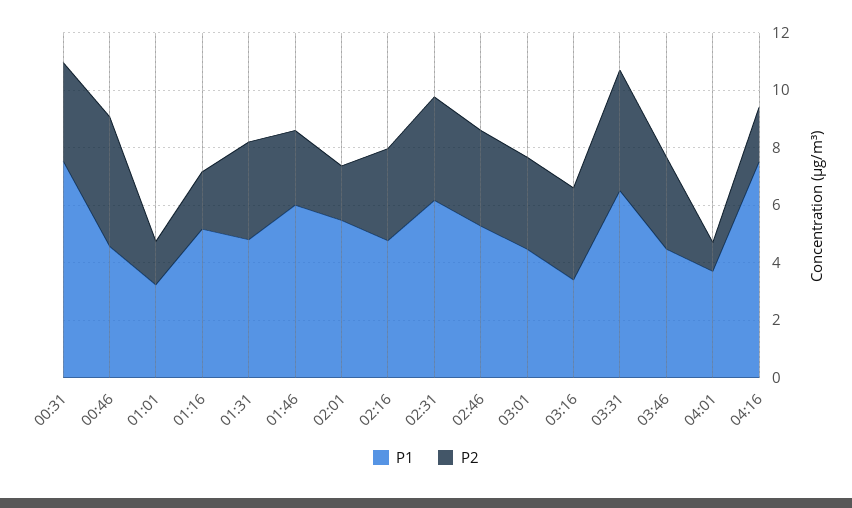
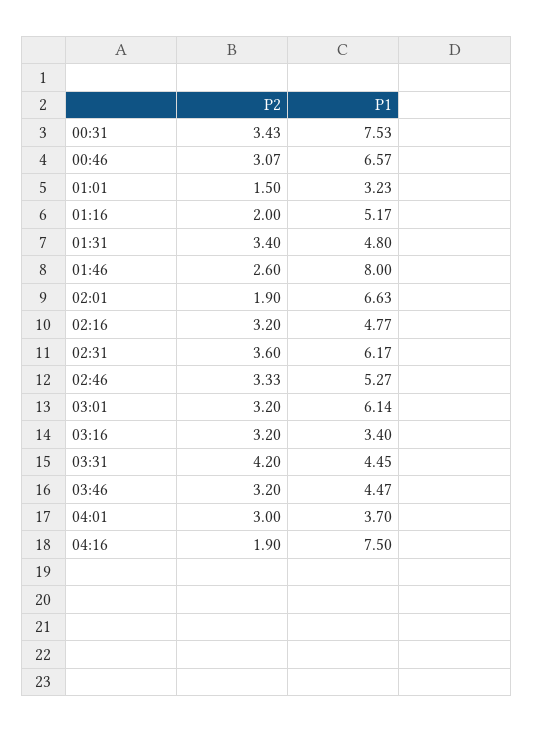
P1, 00:46: 4.5 -> 6.57
P2, 00:46: 4.5 -> 3.07
P1, 01:46: 6 -> 8
P1, 02:01: 5.5 -> 6.63
P1, 03:01: 4.5 -> 6.14
P1, 03:31: 6.5 -> 4.45
P2, 04:01: 1 -> 3

